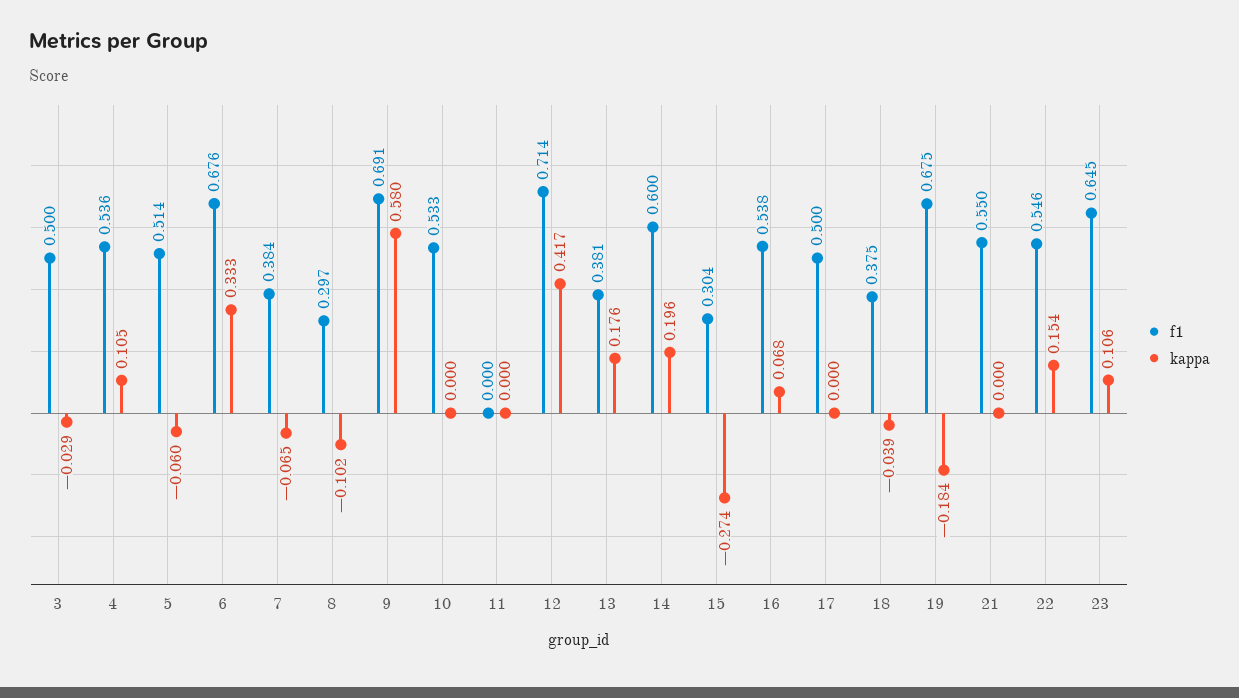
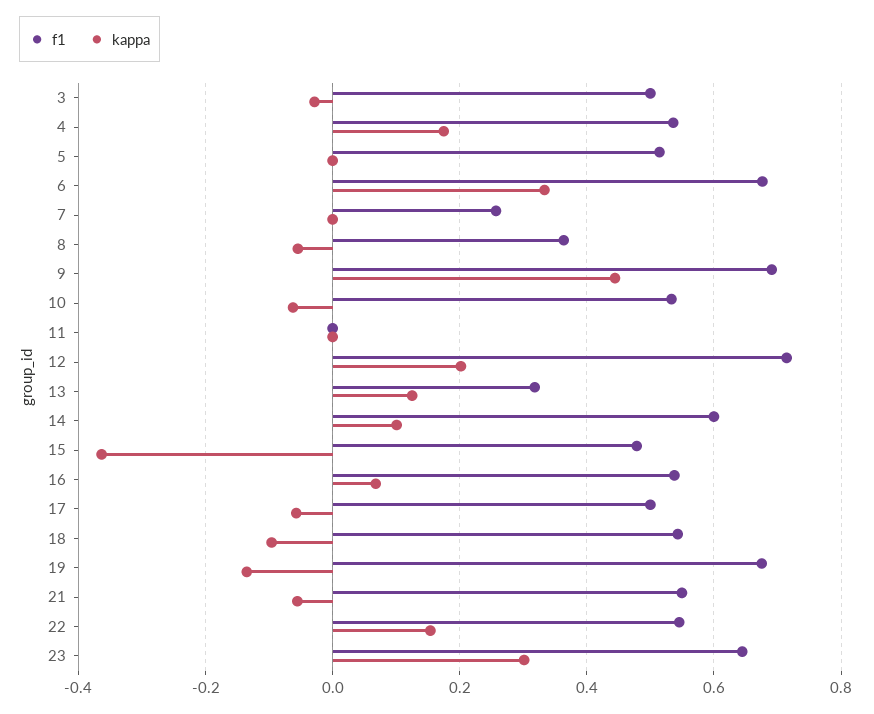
kappa, 4: 0.105 -> 0.18
kappa, 5: -0.06 -> 0
f1, 7: 0.384 -> 0.26
kappa, 7: -0.065 -> 0
f1, 8: 0.297 -> 0.36
kappa, 8: -0.102 -> -0.06
kappa, 9: 0.58 -> 0.44
kappa, 10: 0 -> -0.06
kappa, 12: 0.417 -> 0.2
f1, 13: 0.381 -> 0.32
kappa, 13: 0.176 -> 0.12
kappa, 14: 0.196 -> 0.1
f1, 15: 0.304 -> 0.48
kappa, 15: -0.274 -> -0.36
kappa, 17: 0 -> -0.06
f1, 18: 0.375 -> 0.54
kappa, 18: -0.039 -> -0.1
kappa, 19: -0.184 -> -0.14
kappa, 21: 0 -> -0.06
kappa, 23: 0.106 -> 0.3

